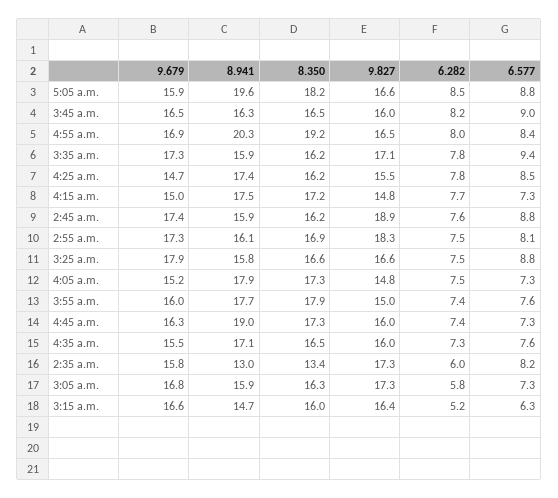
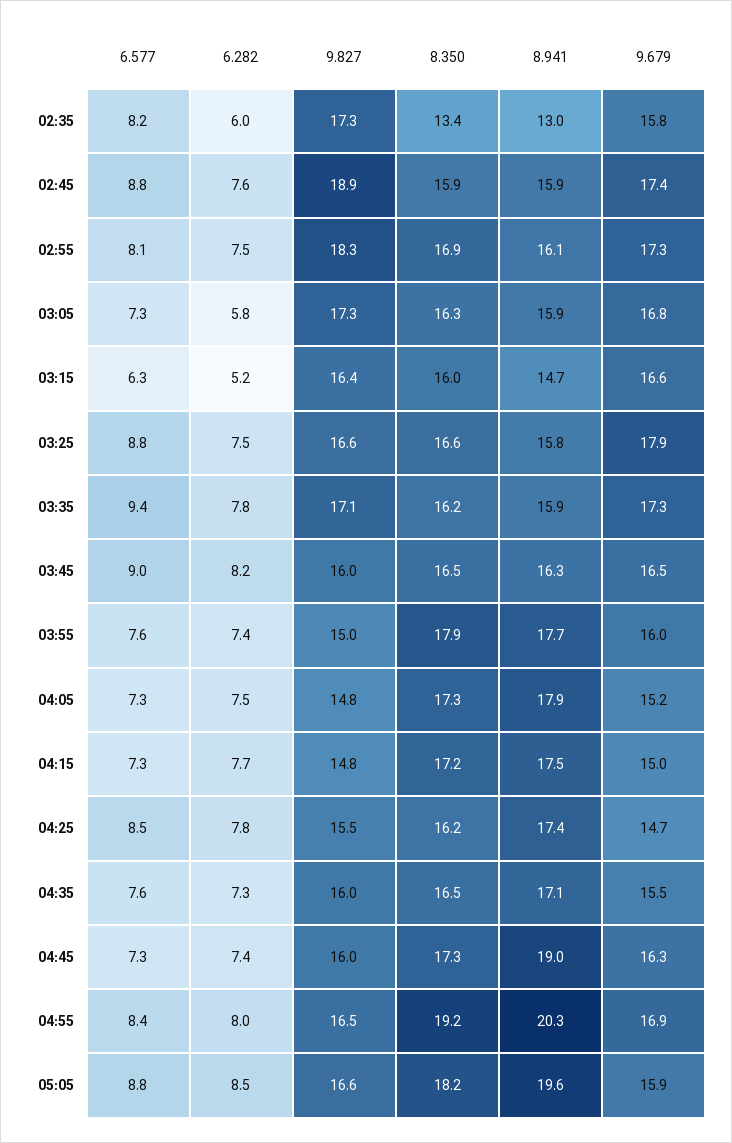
8.350, 2:45 a.m.: 16.2 -> 15.9

